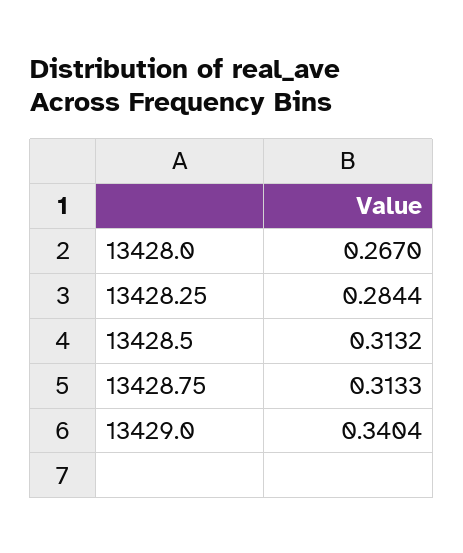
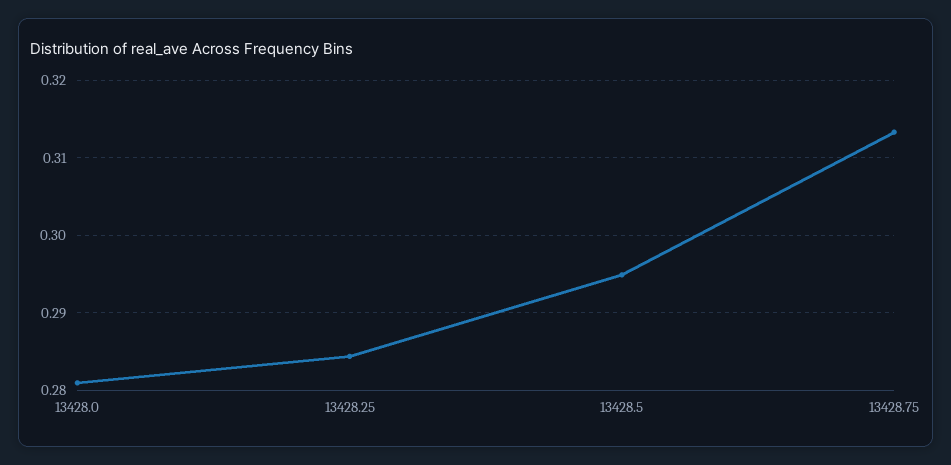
13428.0: 0.267 -> 0.281
13428.5: 0.3132 -> 0.295
13429.0: 0.3404 -> none

